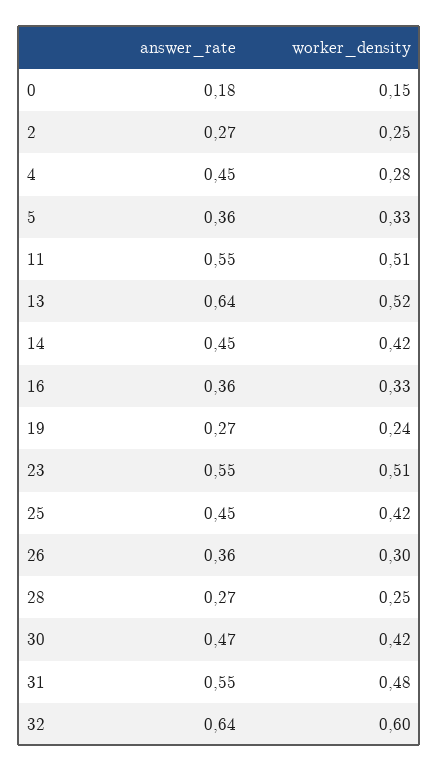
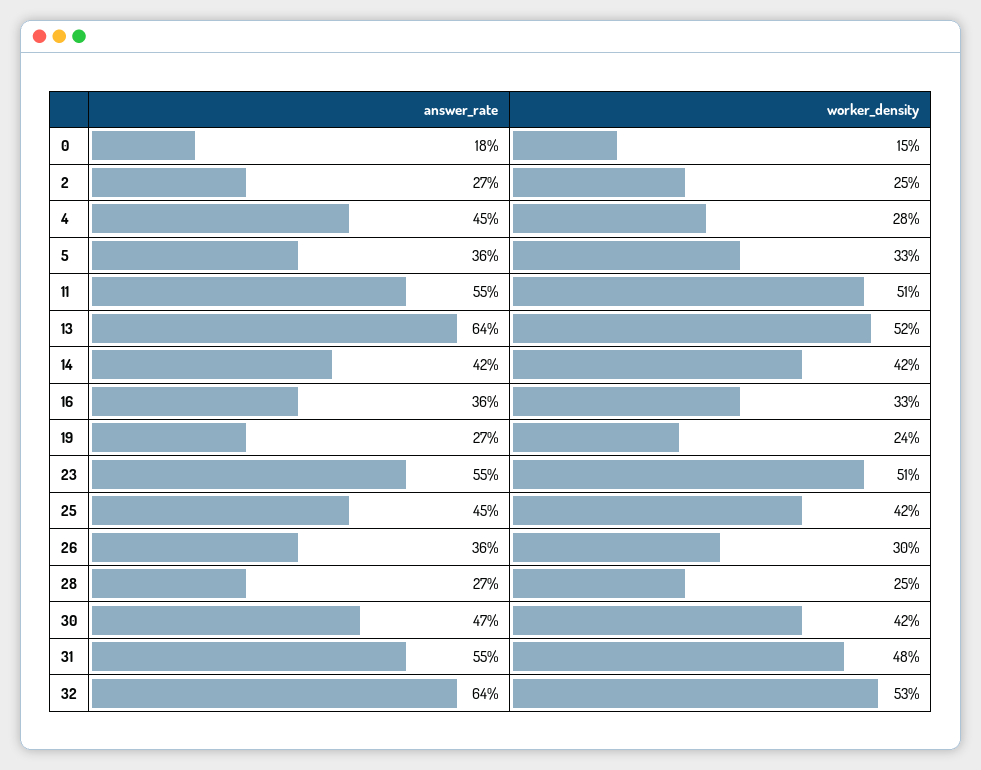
answer_rate, 14: 0.45 -> 0.42
worker_density, 32: 0.6 -> 0.53

